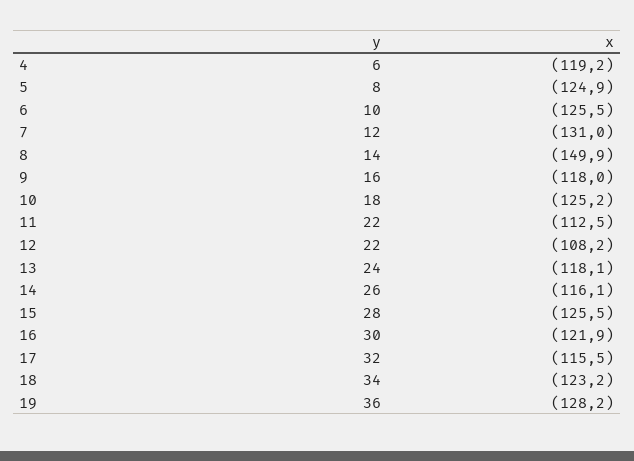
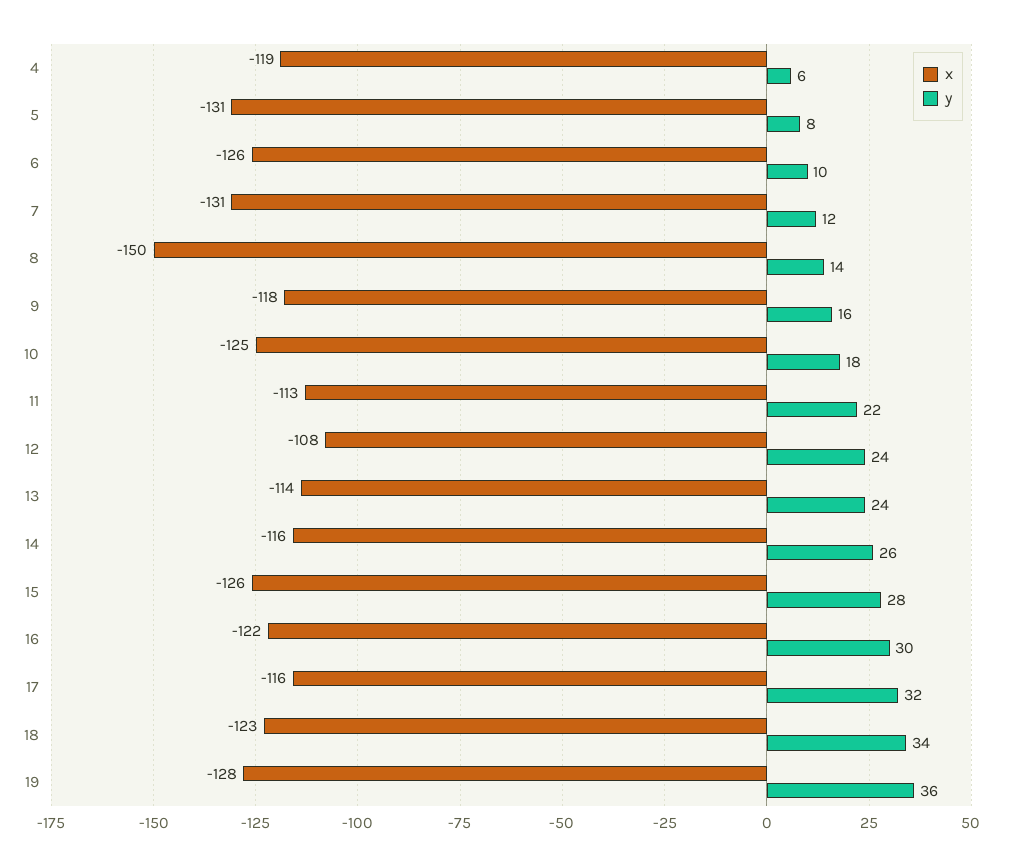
x, 5: -124.9 -> -131
y, 12: 22 -> 24
x, 13: -118.1 -> -114

